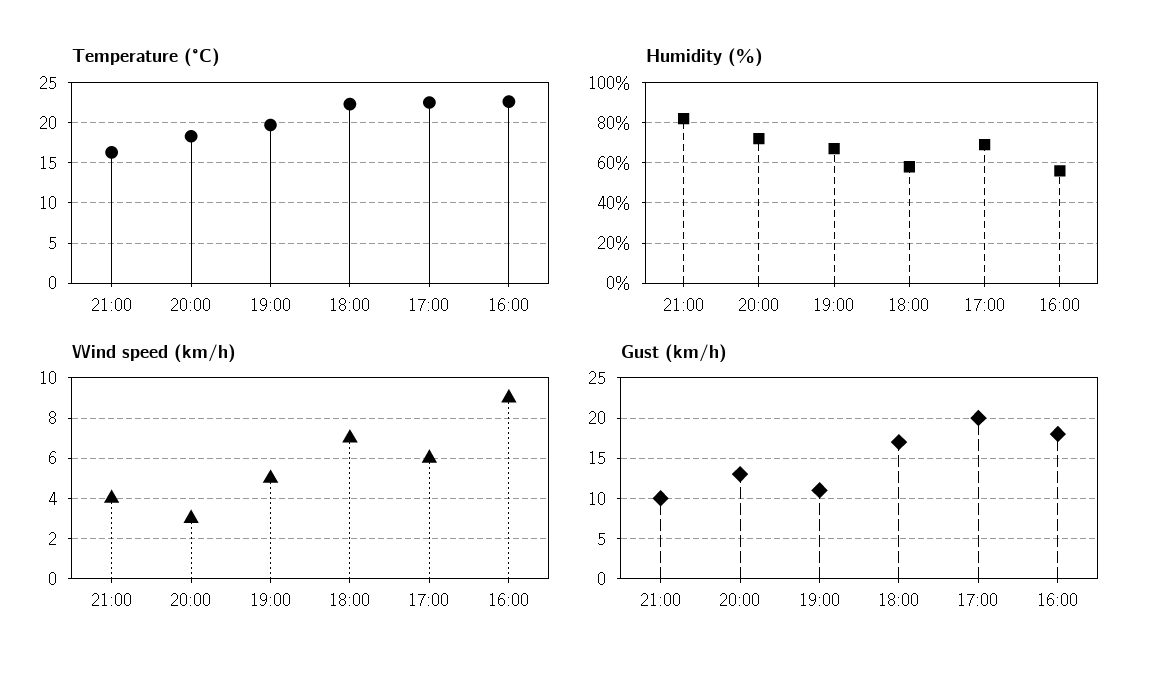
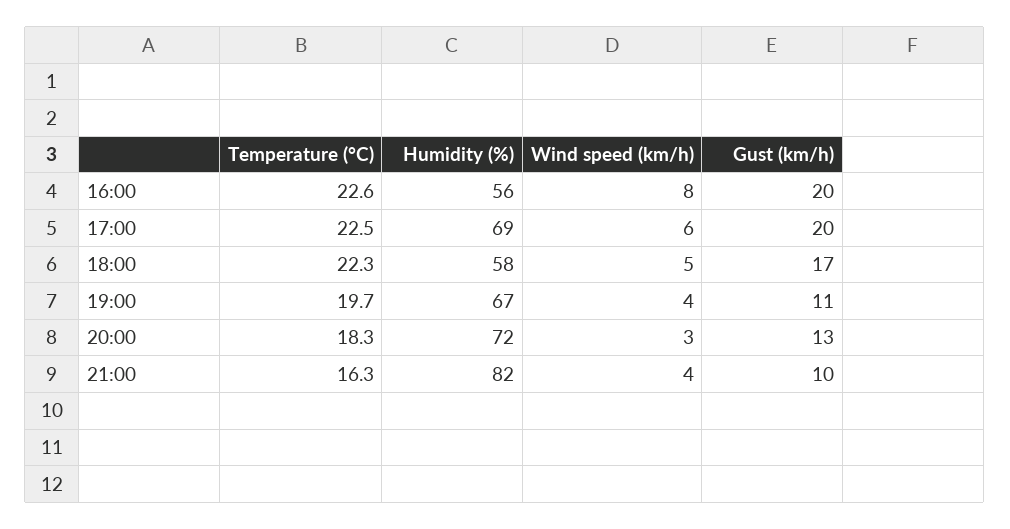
Wind speed (km/h), 19:00: 5 -> 4
Wind speed (km/h), 18:00: 7 -> 5
Wind speed (km/h), 16:00: 9 -> 8
Gust (km/h), 16:00: 18 -> 20

